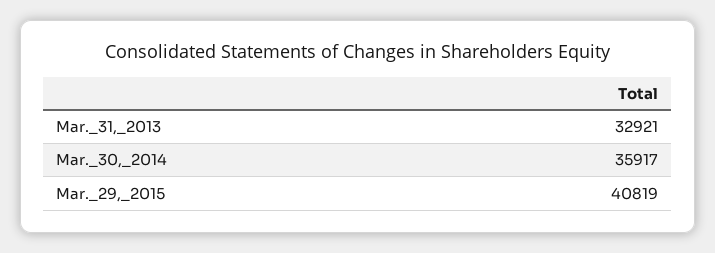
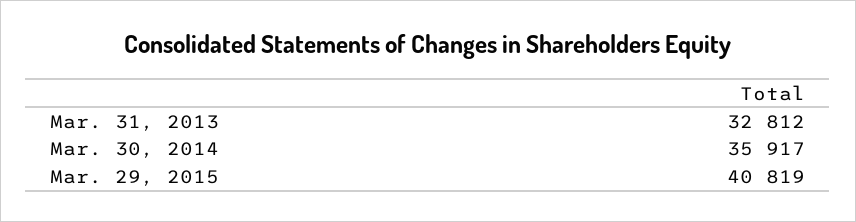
Mar._31,_2013: 32921 -> 32812

